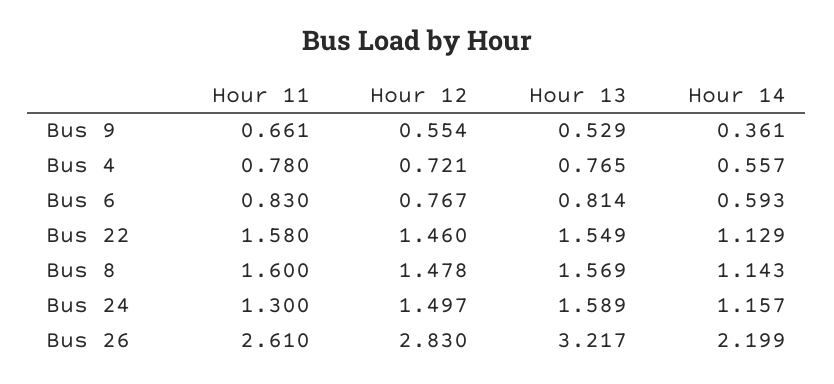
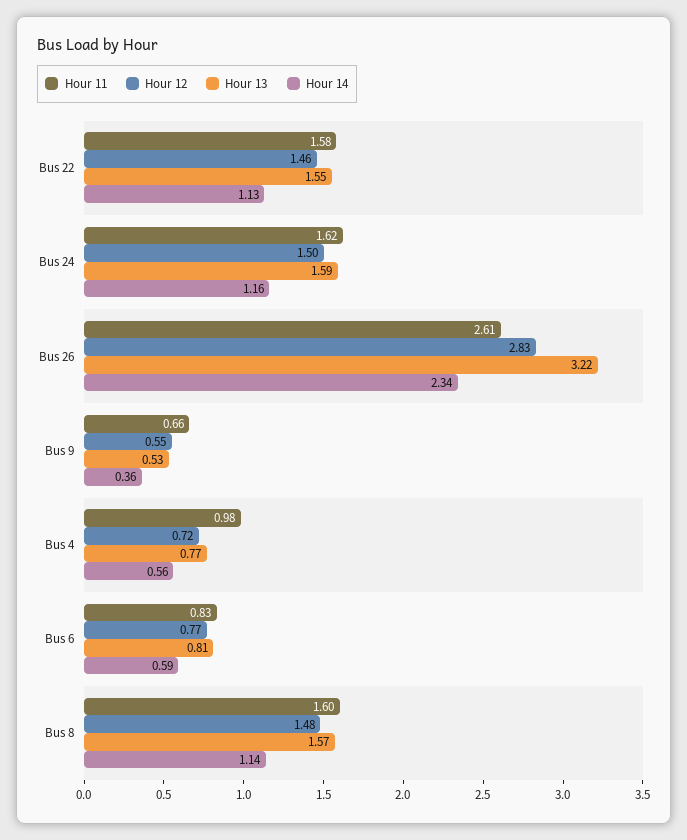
Hour 11, Bus 4: 0.78 -> 0.98
Hour 11, Bus 24: 1.3 -> 1.62
Hour 14, Bus 26: 2.199 -> 2.34

